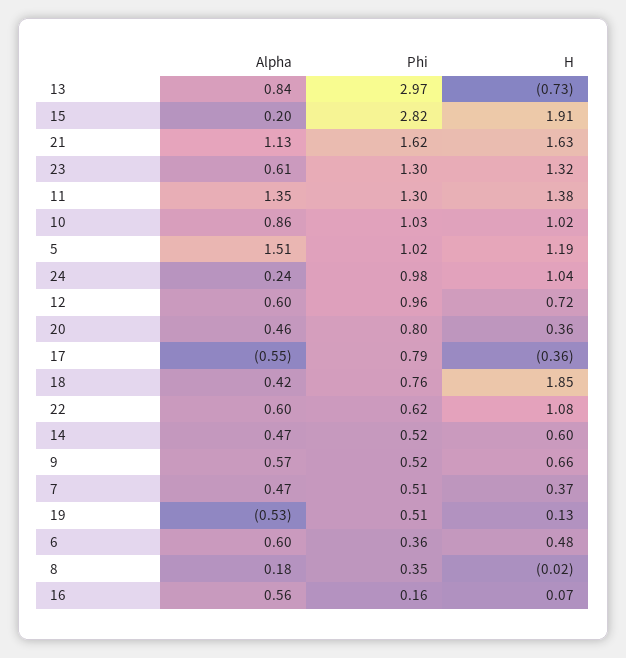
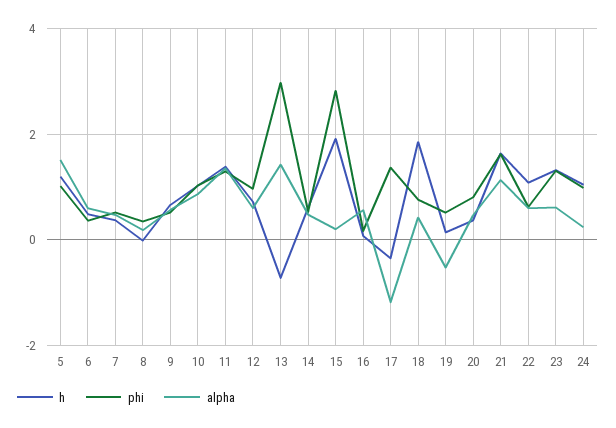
Alpha, 13: 0.84 -> 1.4
Alpha, 17: -0.55 -> -1.2
Phi, 17: 0.79 -> 1.4

